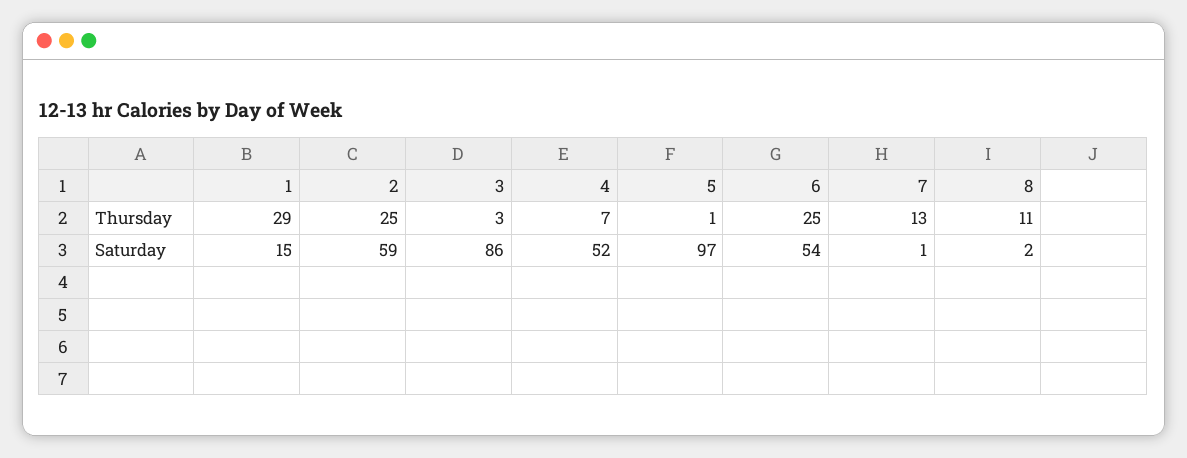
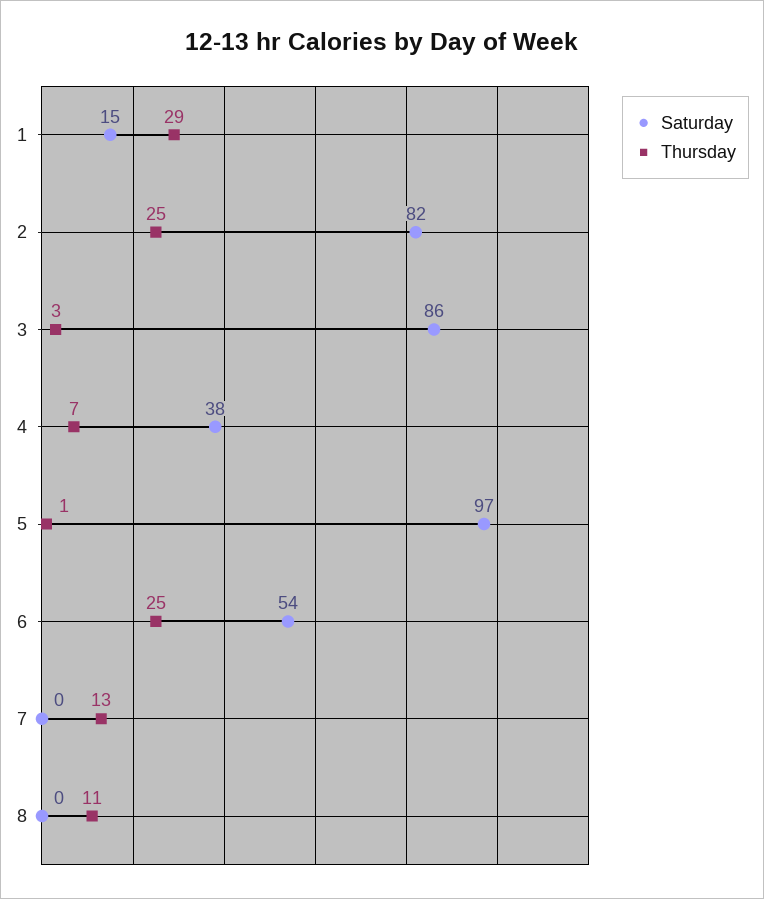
Saturday, 2: 59 -> 82
Saturday, 4: 52 -> 38
Saturday, 7: 1 -> 0
Saturday, 8: 2 -> 0

